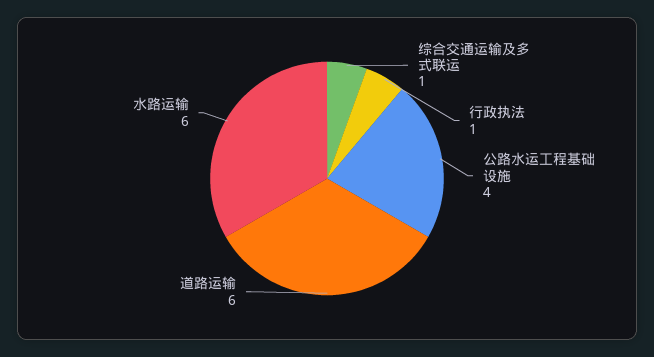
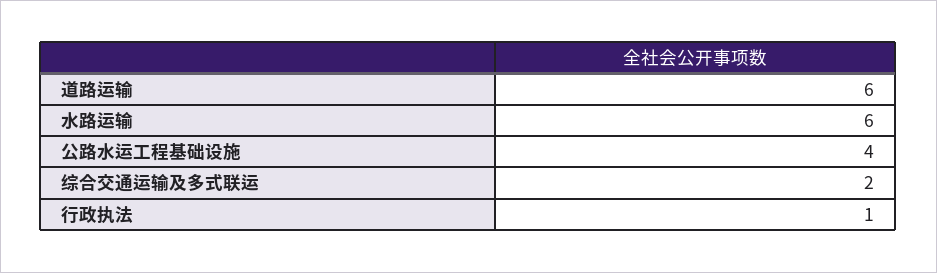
综合交通运输及多式联运: 1 -> 2

